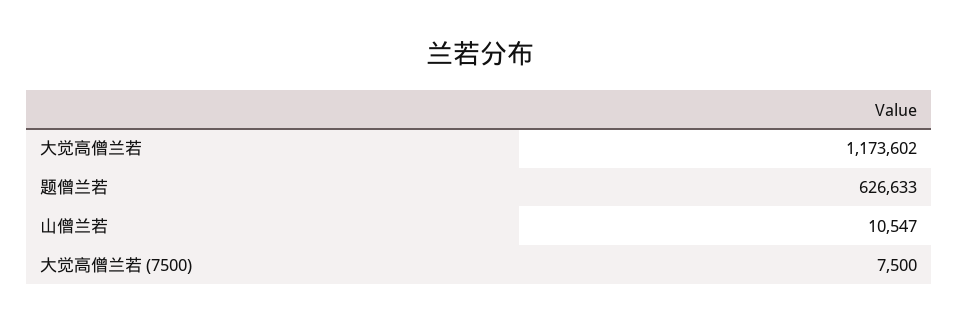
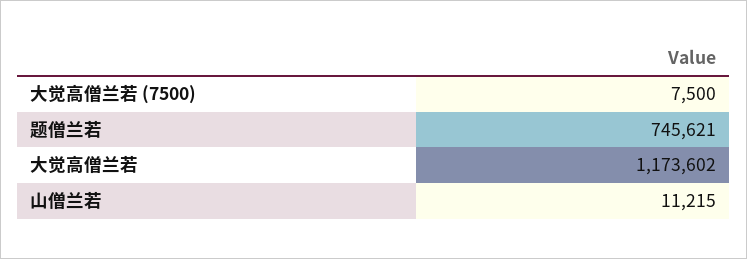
题僧兰若: 626633 -> 745621
山僧兰若: 10547 -> 11215

